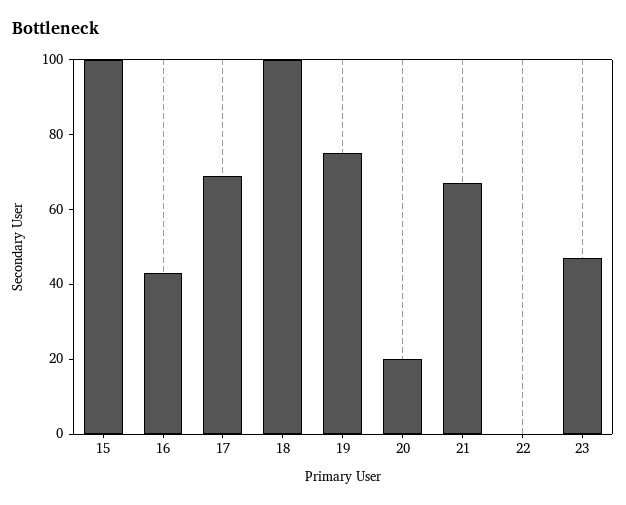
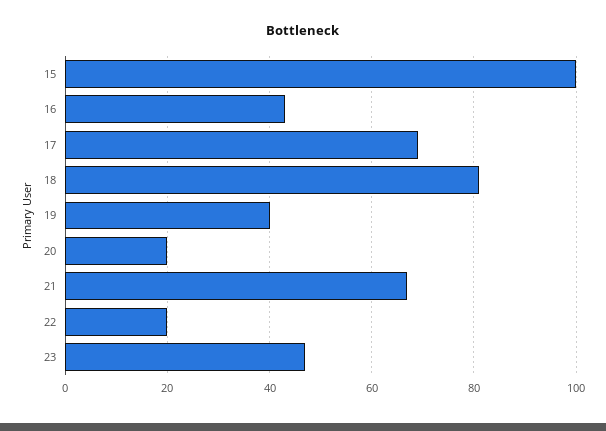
18: 100 -> 80
19: 75 -> 40
22: 0 -> 20

